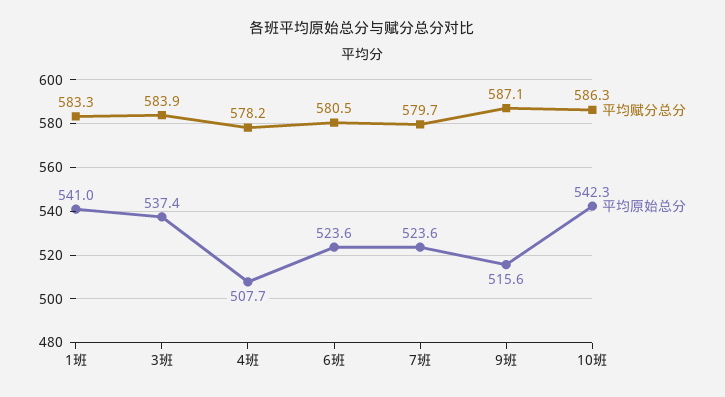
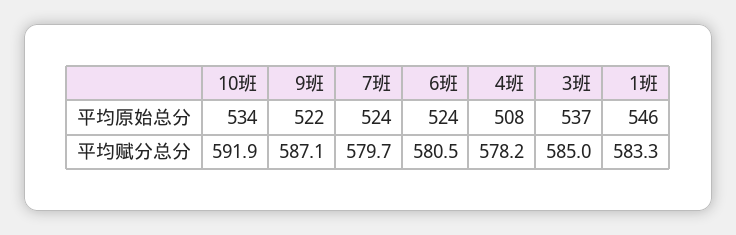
平均原始总分, 1班: 541 -> 546
平均赋分总分, 3班: 583.9 -> 585
平均原始总分, 9班: 515.6 -> 522
平均赋分总分, 10班: 586.3 -> 591.9
平均原始总分, 10班: 542.3 -> 534

